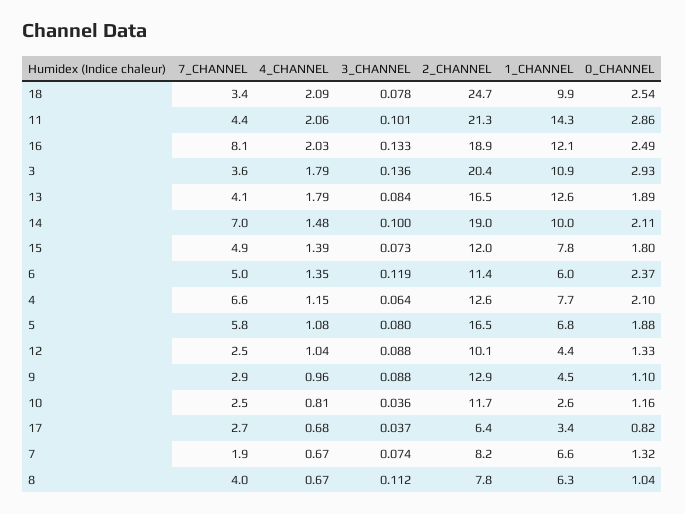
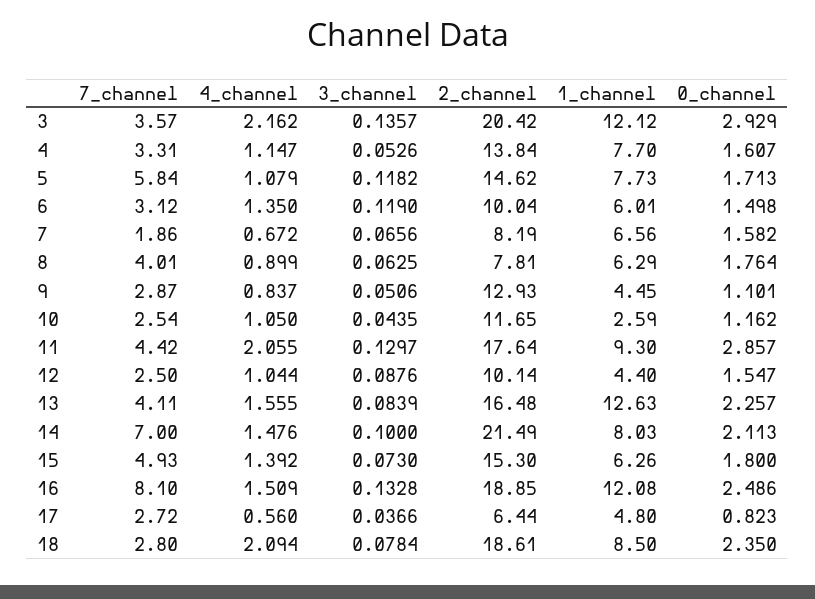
7_CHANNEL, 18: 3.4 -> 2.8
2_CHANNEL, 18: 24.7 -> 18.61
1_CHANNEL, 18: 9.9 -> 8.5
0_CHANNEL, 18: 2.54 -> 2.35
3_CHANNEL, 11: 0.101 -> 0.1297
2_CHANNEL, 11: 21.3 -> 17.64
1_CHANNEL, 11: 14.3 -> 9.3
4_CHANNEL, 16: 2.03 -> 1.509
4_CHANNEL, 3: 1.79 -> 2.162
1_CHANNEL, 3: 10.9 -> 12.12
4_CHANNEL, 13: 1.79 -> 1.555
0_CHANNEL, 13: 1.89 -> 2.257
2_CHANNEL, 14: 19 -> 21.49
1_CHANNEL, 14: 10 -> 8.03
2_CHANNEL, 15: 12 -> 15.3
1_CHANNEL, 15: 7.8 -> 6.26
7_CHANNEL, 6: 5 -> 3.12
2_CHANNEL, 6: 11.4 -> 10.04
0_CHANNEL, 6: 2.37 -> 1.498
7_CHANNEL, 4: 6.6 -> 3.31
3_CHANNEL, 4: 0.064 -> 0.0526
2_CHANNEL, 4: 12.6 -> 13.84
0_CHANNEL, 4: 2.1 -> 1.607
3_CHANNEL, 5: 0.08 -> 0.1182
2_CHANNEL, 5: 16.5 -> 14.62
1_CHANNEL, 5: 6.8 -> 7.73
0_CHANNEL, 5: 1.88 -> 1.713
0_CHANNEL, 12: 1.33 -> 1.547
4_CHANNEL, 9: 0.96 -> 0.837
3_CHANNEL, 9: 0.088 -> 0.0506
4_CHANNEL, 10: 0.81 -> 1.05
3_CHANNEL, 10: 0.036 -> 0.0435
4_CHANNEL, 17: 0.68 -> 0.56
1_CHANNEL, 17: 3.4 -> 4.8
3_CHANNEL, 7: 0.074 -> 0.0656
0_CHANNEL, 7: 1.32 -> 1.582
4_CHANNEL, 8: 0.67 -> 0.899
3_CHANNEL, 8: 0.112 -> 0.0625
0_CHANNEL, 8: 1.04 -> 1.764

